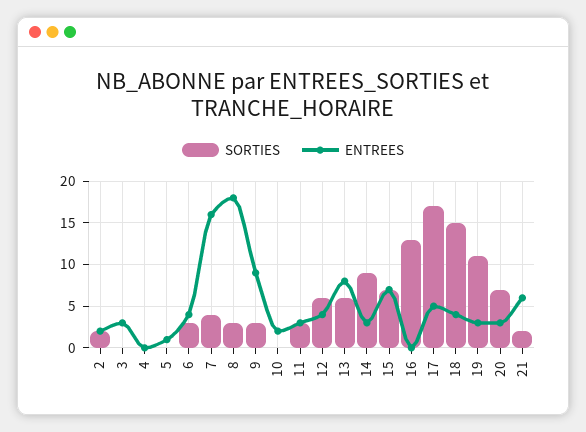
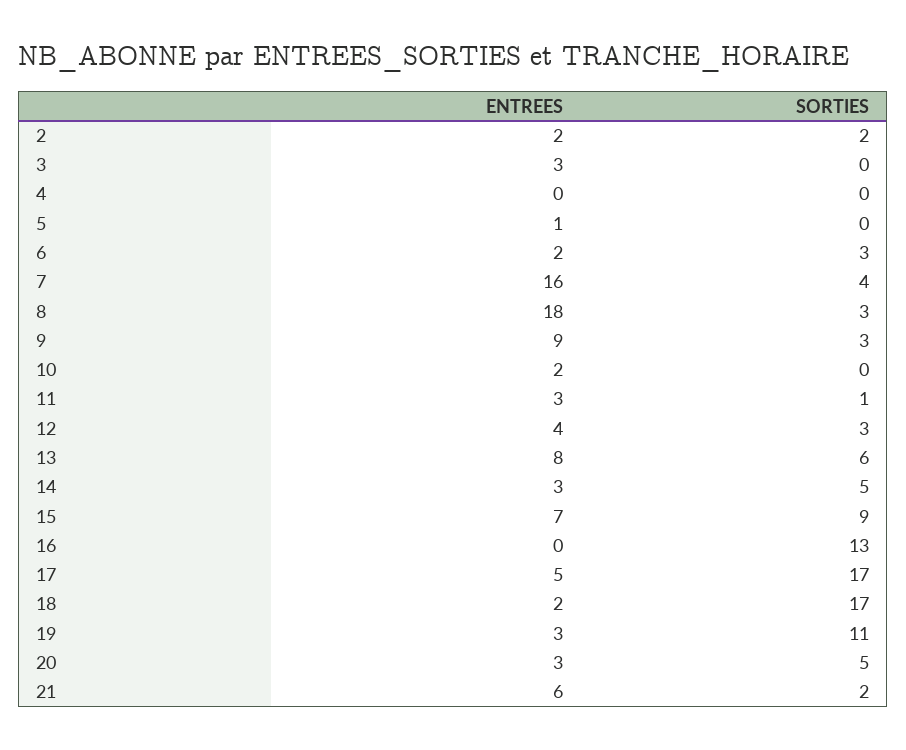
ENTREES, 6: 4 -> 2
SORTIES, 11: 3 -> 1
SORTIES, 12: 6 -> 3
SORTIES, 14: 9 -> 5
SORTIES, 15: 7 -> 9
SORTIES, 18: 15 -> 17
ENTREES, 18: 4 -> 2
SORTIES, 20: 7 -> 5

